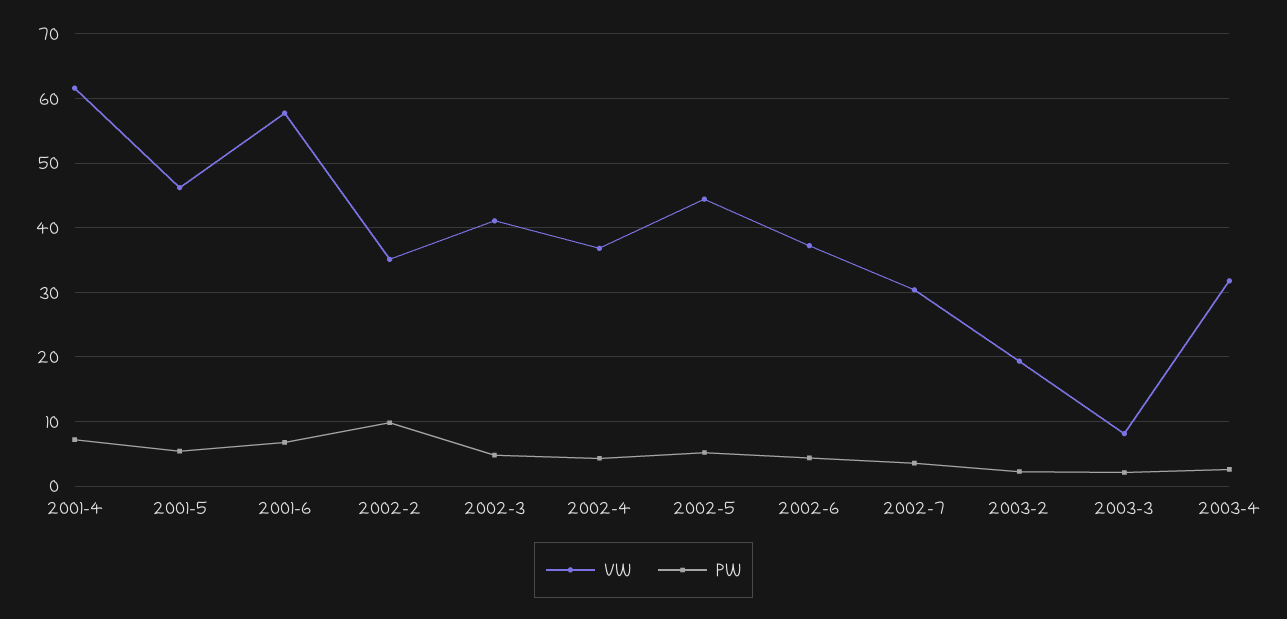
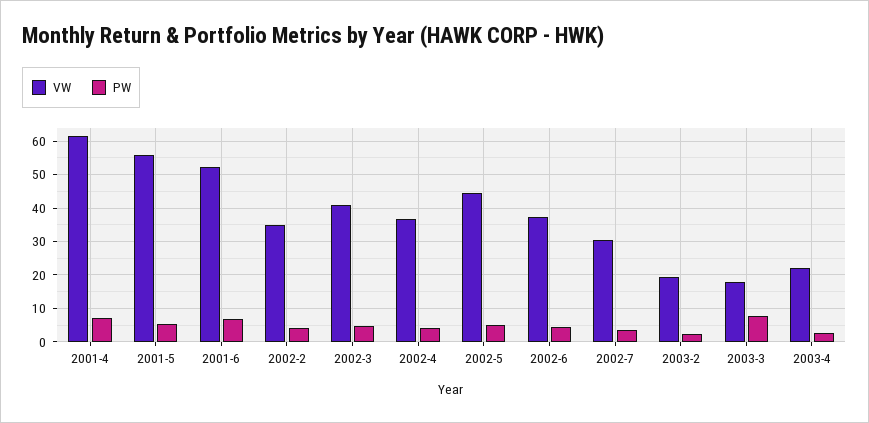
VW, 2001-5: 46 -> 56
VW, 2001-6: 58 -> 52
PW, 2002-2: 10 -> 4
VW, 2003-3: 8 -> 18
PW, 2003-3: 2 -> 8
VW, 2003-4: 32 -> 22

